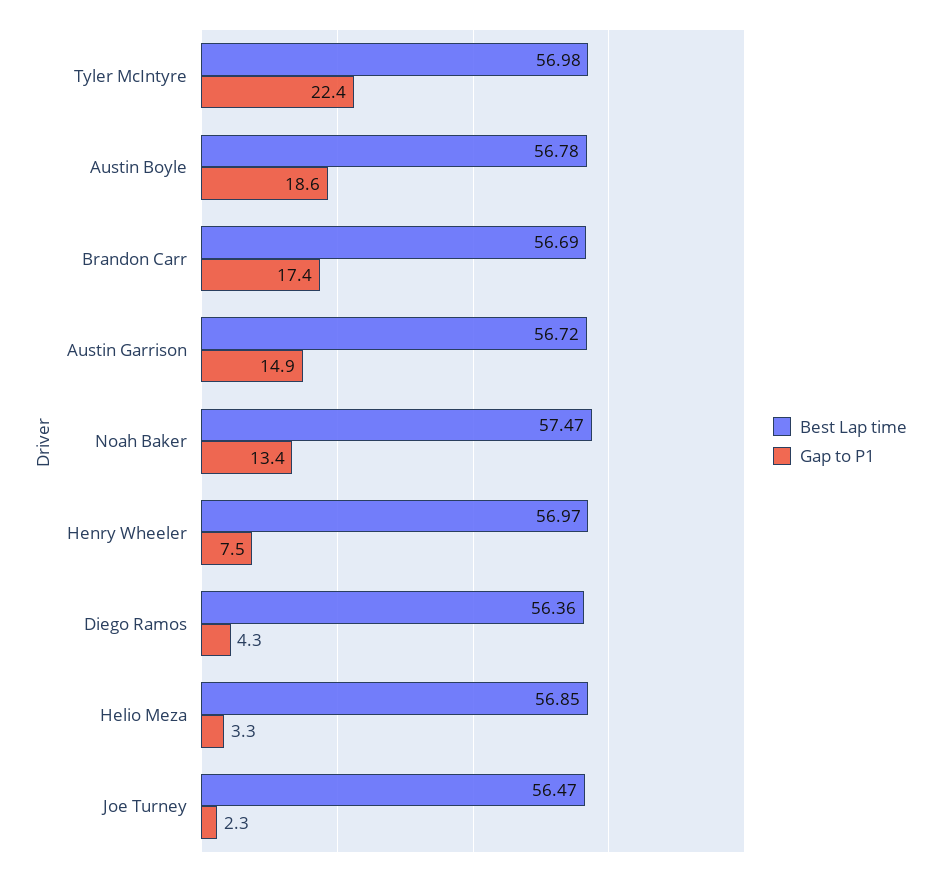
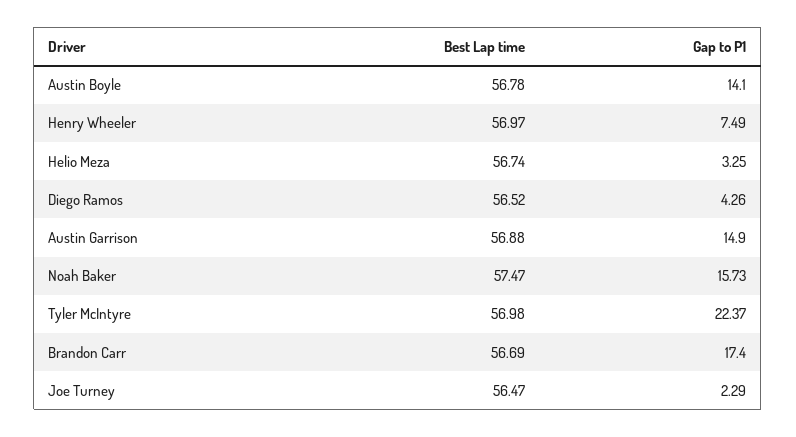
Gap to P1, Austin Boyle: 18.6 -> 14.1
Best Lap time, Austin Garrison: 56.72 -> 56.88
Gap to P1, Noah Baker: 13.4 -> 15.73
Best Lap time, Diego Ramos: 56.36 -> 56.52
Best Lap time, Helio Meza: 56.85 -> 56.74

